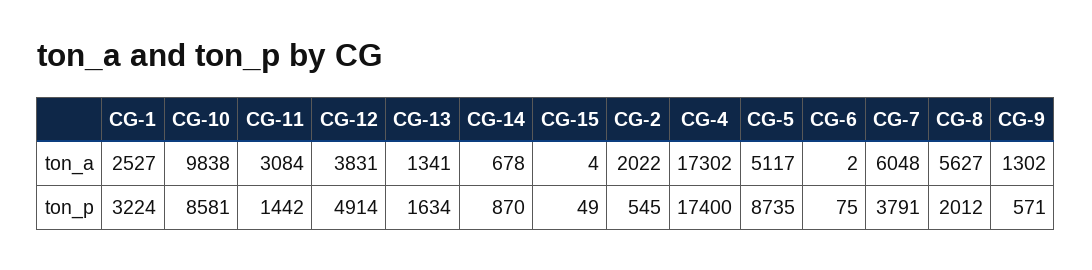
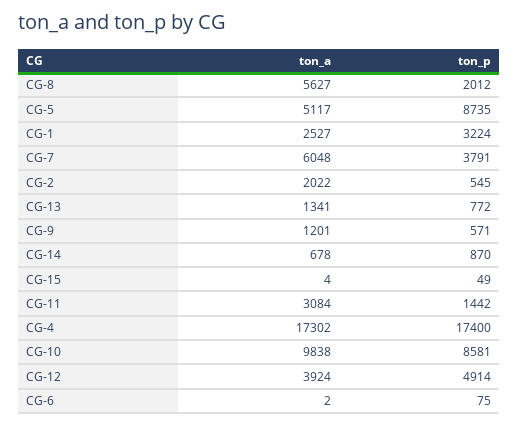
CG-12, ton_a: 3831 -> 3924
CG-9, ton_a: 1302 -> 1201
CG-13, ton_p: 1634 -> 772

